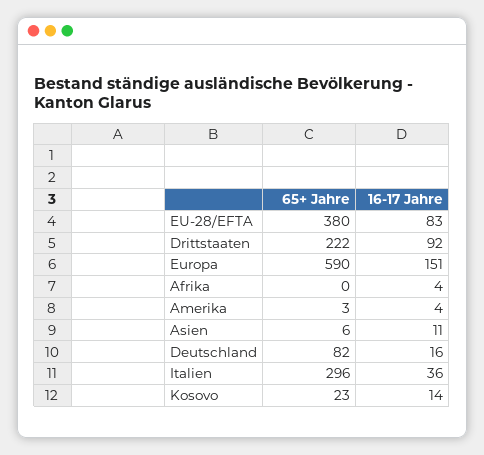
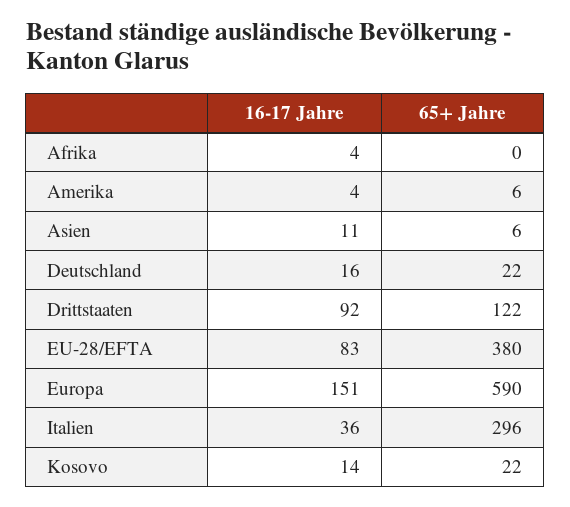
65+ Jahre, Drittstaaten: 222 -> 122
65+ Jahre, Amerika: 3 -> 6
65+ Jahre, Deutschland: 82 -> 22
65+ Jahre, Kosovo: 23 -> 22

